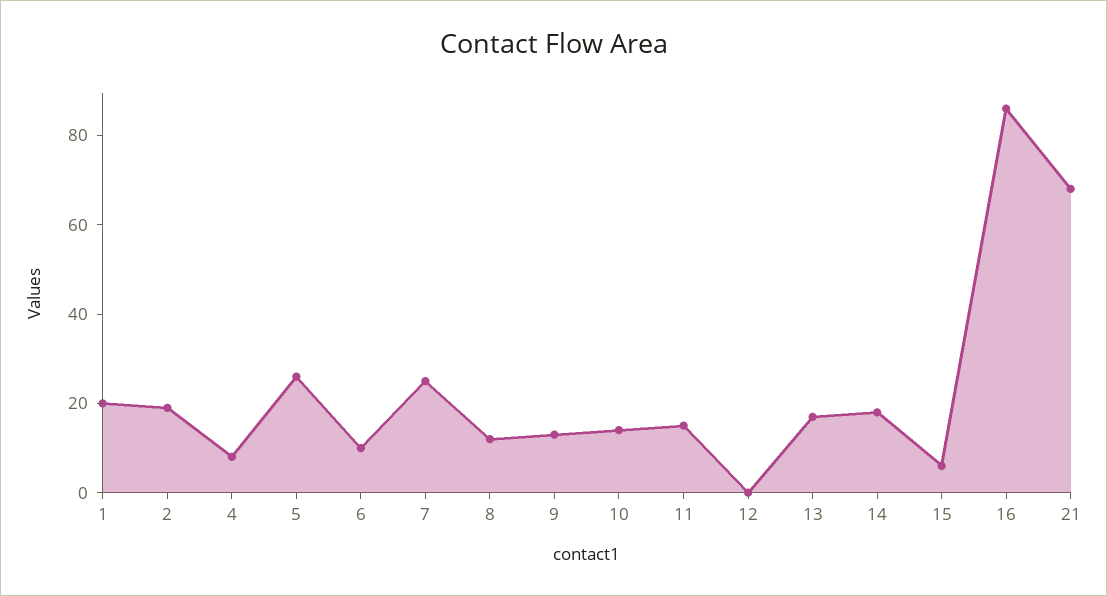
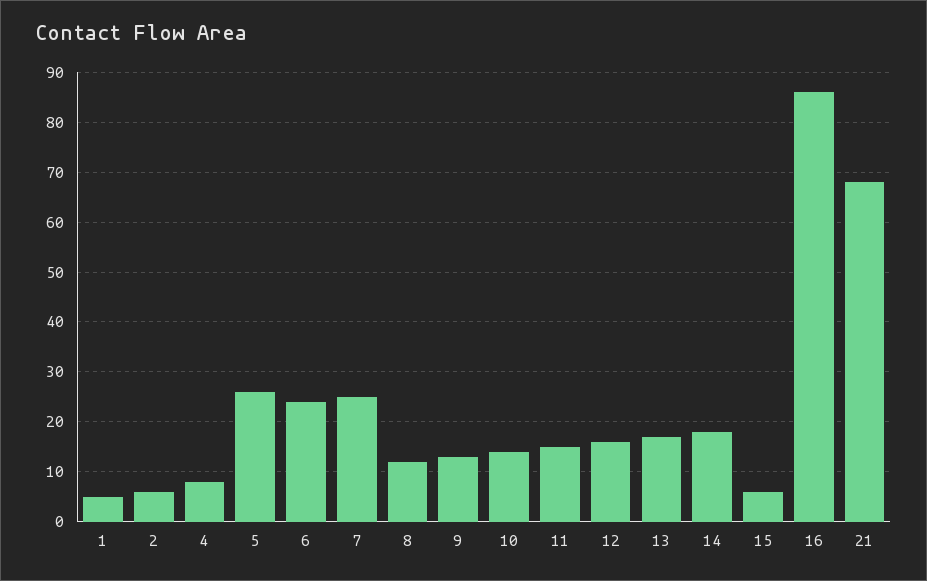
1: 20 -> 5
2: 20 -> 5
6: 10 -> 25
12: 0 -> 15

